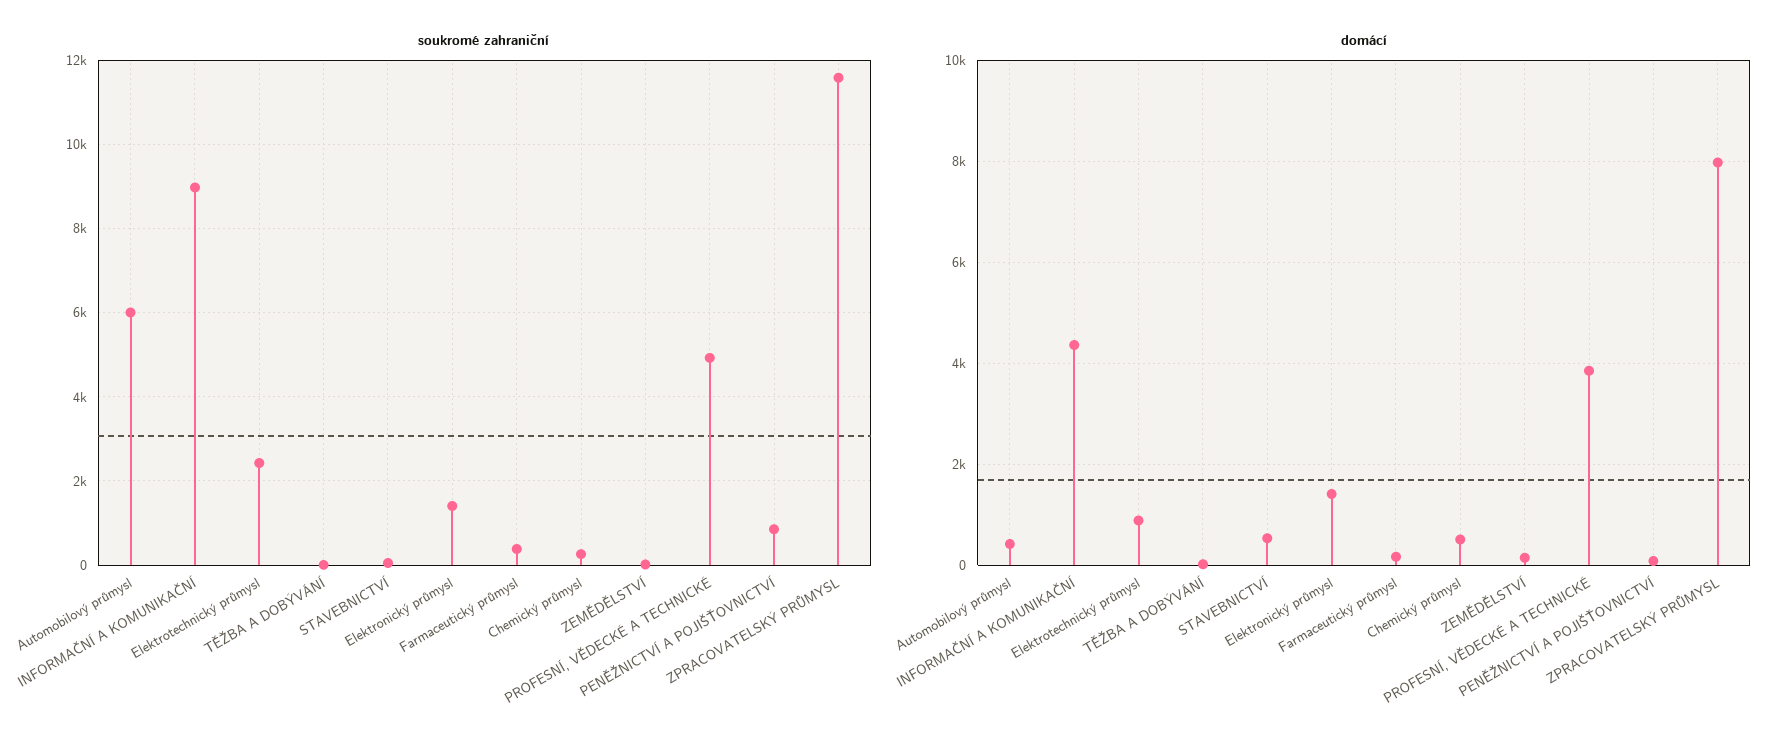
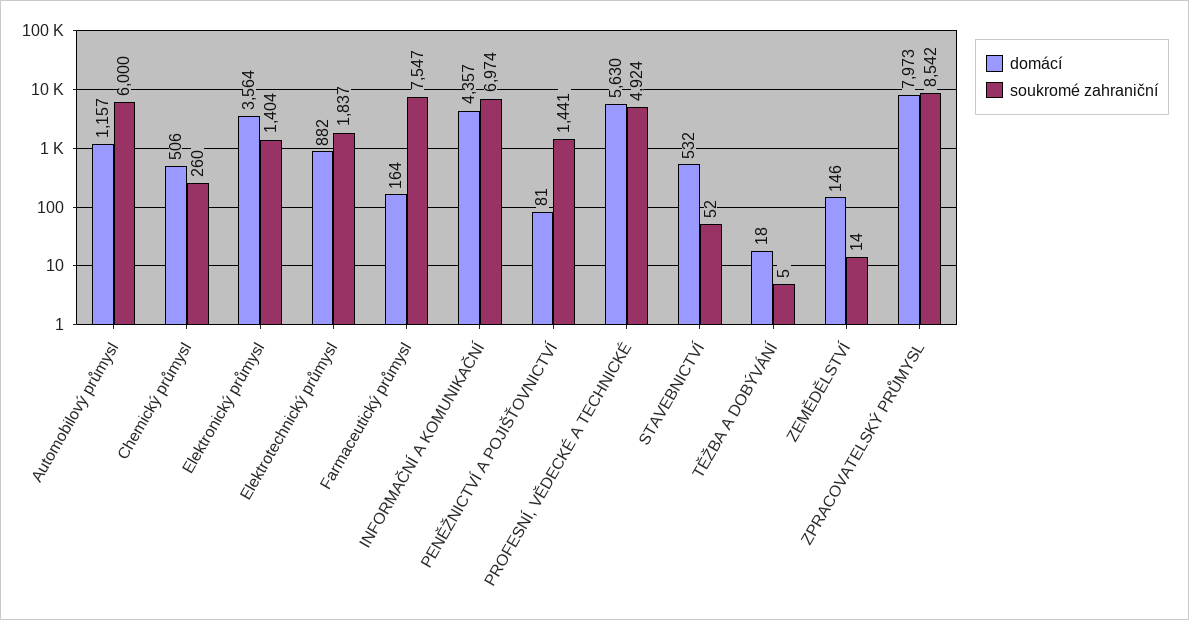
soukromé zahraniční, INFORMAČNÍ A KOMUNIKAČNÍ: 9000 -> 6974
soukromé zahraniční, Elektrotechnický průmysl: 2400 -> 1837
soukromé zahraniční, Farmaceutický průmysl: 400 -> 7547
soukromé zahraniční, PENĚŽNICTVÍ A POJIŠŤOVNICTVÍ: 800 -> 1441
soukromé zahraniční, ZPRACOVATELSKÝ PRŮMYSL: 11600 -> 8542
domácí, Automobilový průmysl: 400 -> 1157
domácí, Elektronický průmysl: 1400 -> 3564
domácí, PROFESNÍ, VĚDECKÉ A TECHNICKÉ: 3800 -> 5630

